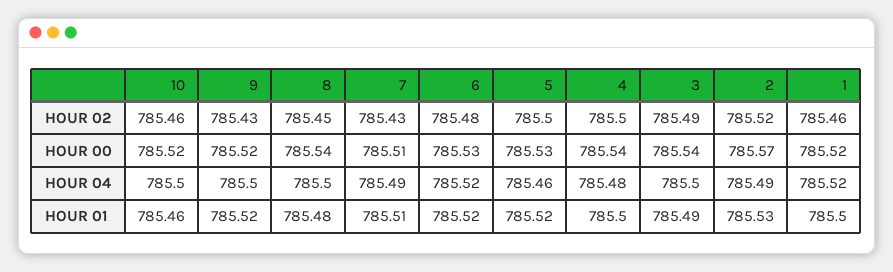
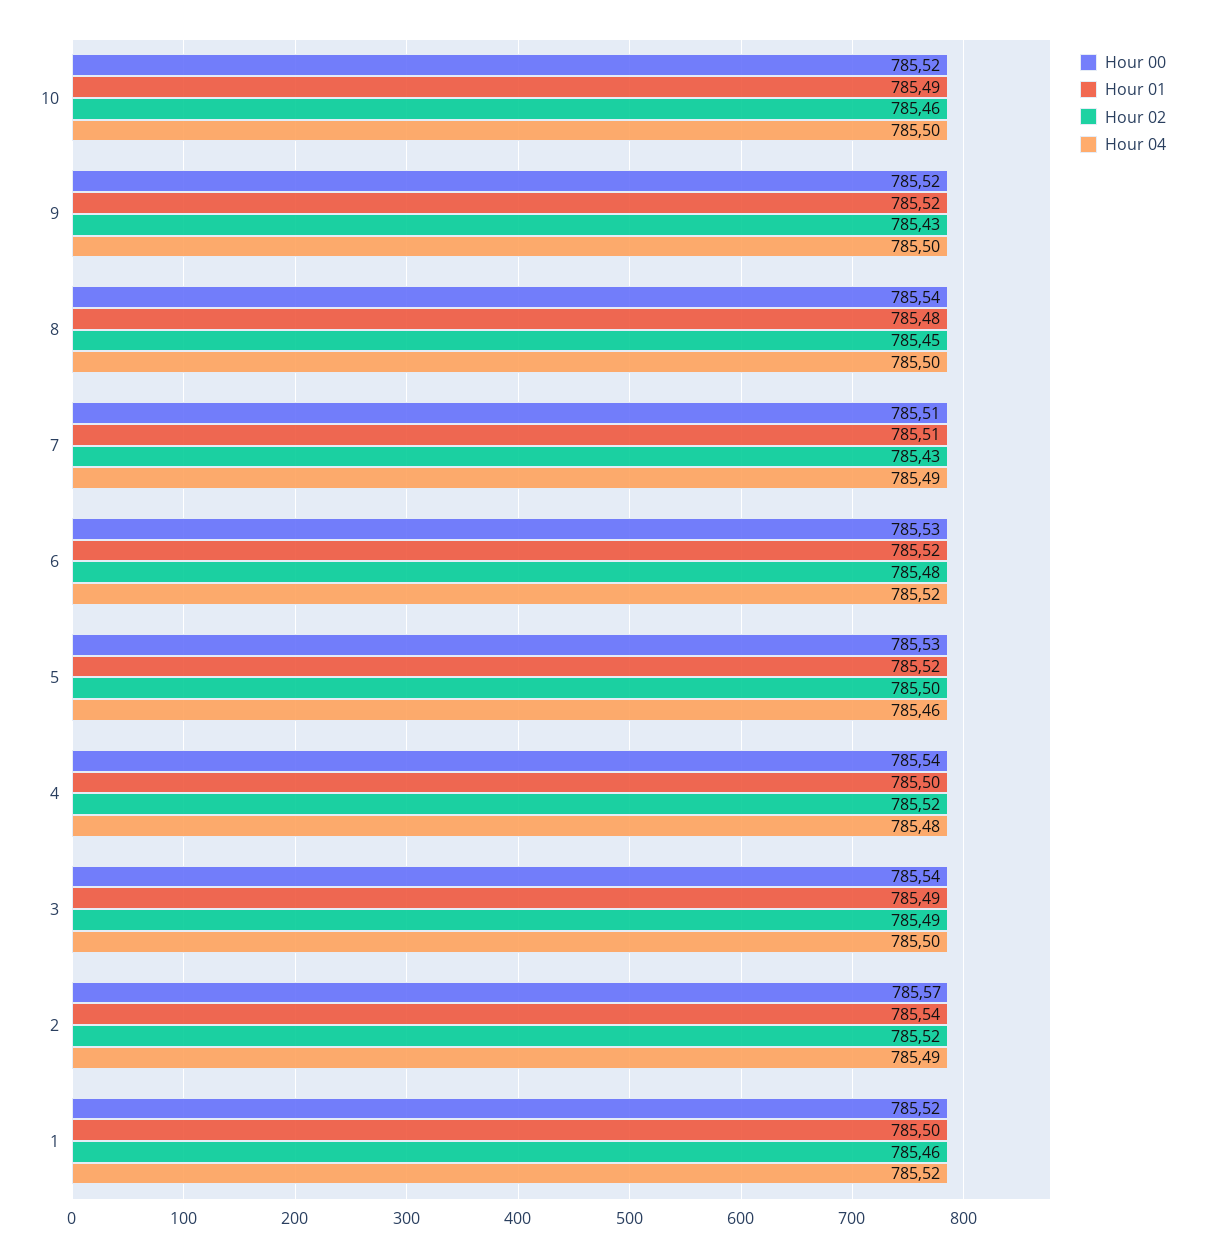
HOUR 02, 4: 785.5 -> 785.52
HOUR 01, 10: 785.46 -> 785.49
HOUR 01, 2: 785.53 -> 785.54

